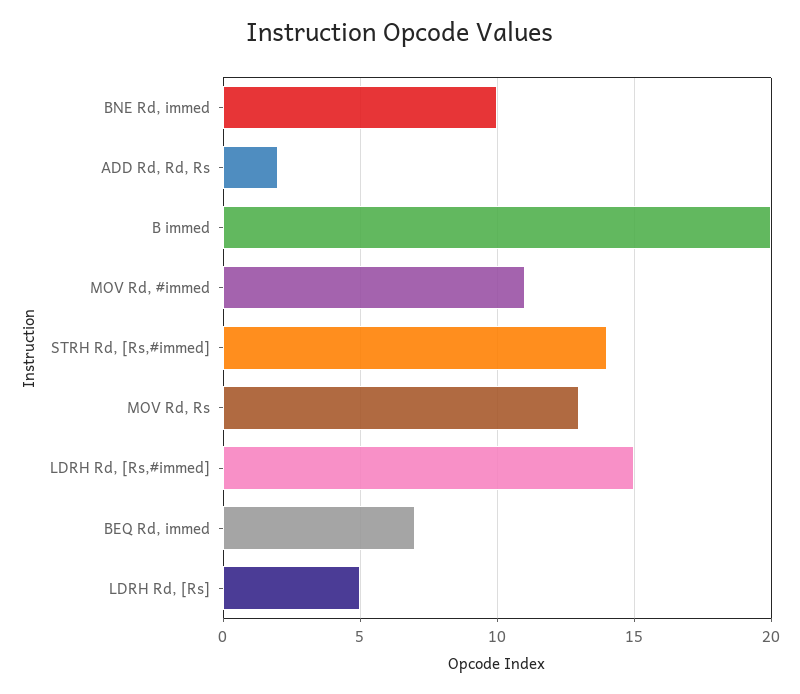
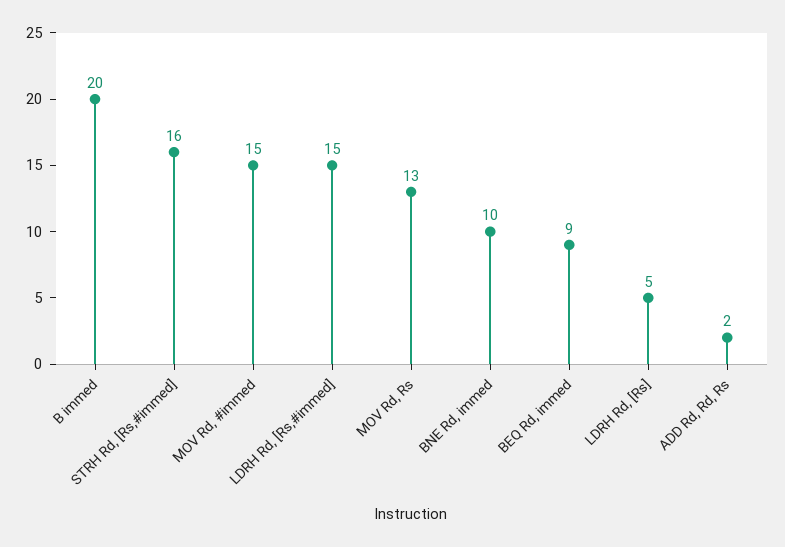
MOV Rd, #immed: 11 -> 15
STRH Rd, [Rs,#immed]: 14 -> 16
BEQ Rd, immed: 7 -> 9

